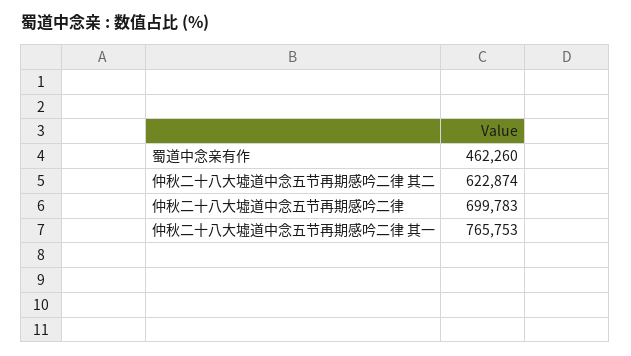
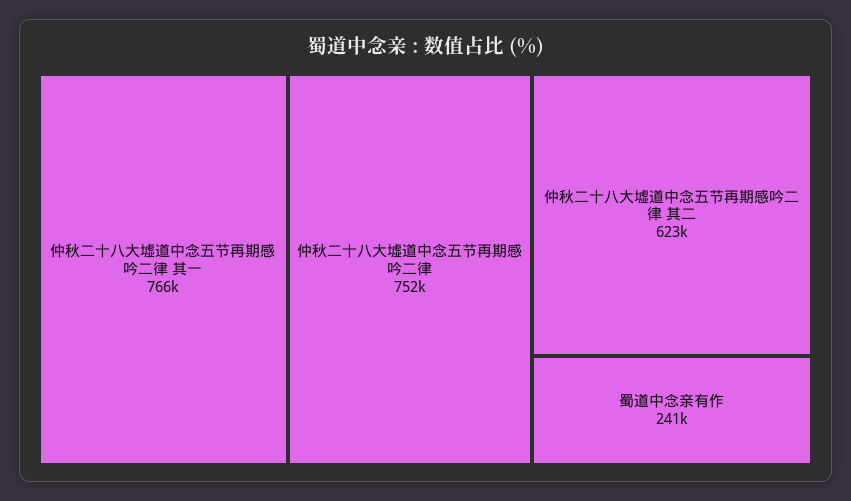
蜀道中念亲有作: 462260 -> 241000
仲秋二十八大墟道中念五节再期感吟二律: 699783 -> 752000

